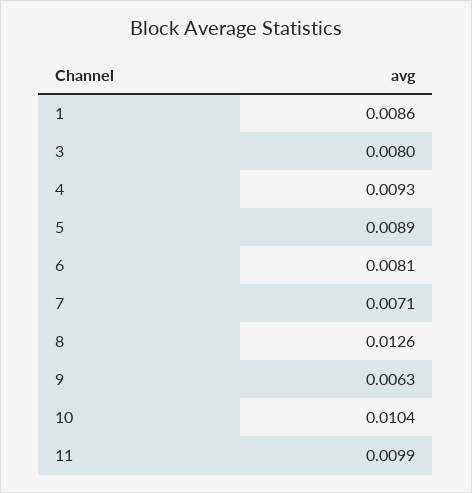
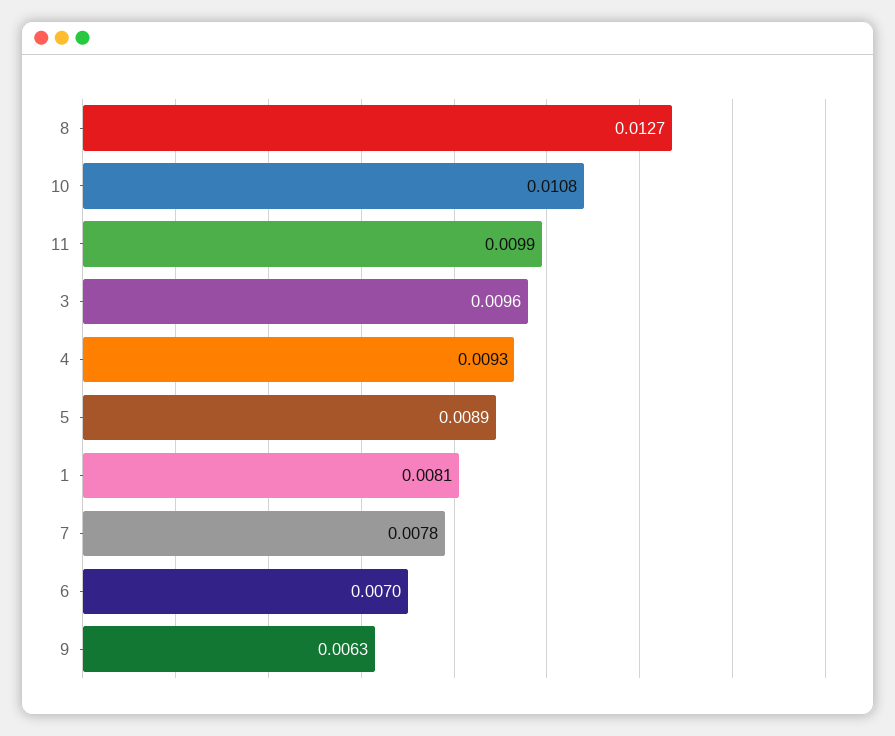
1: 0.0086 -> 0.0081
3: 0.008 -> 0.0096
6: 0.0081 -> 0.007
7: 0.0071 -> 0.0078
8: 0.0126 -> 0.0127
10: 0.0104 -> 0.0108

